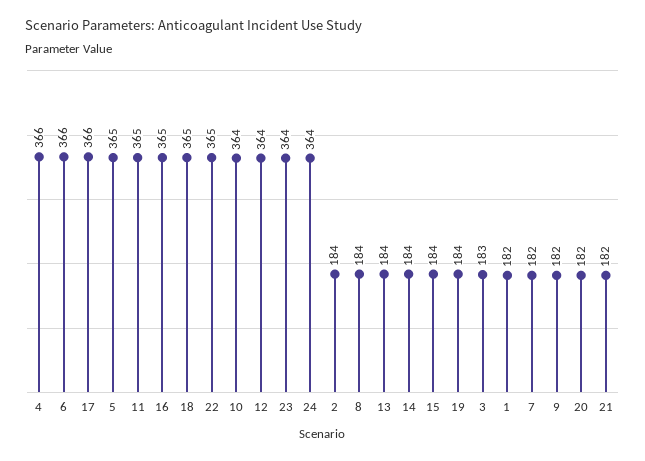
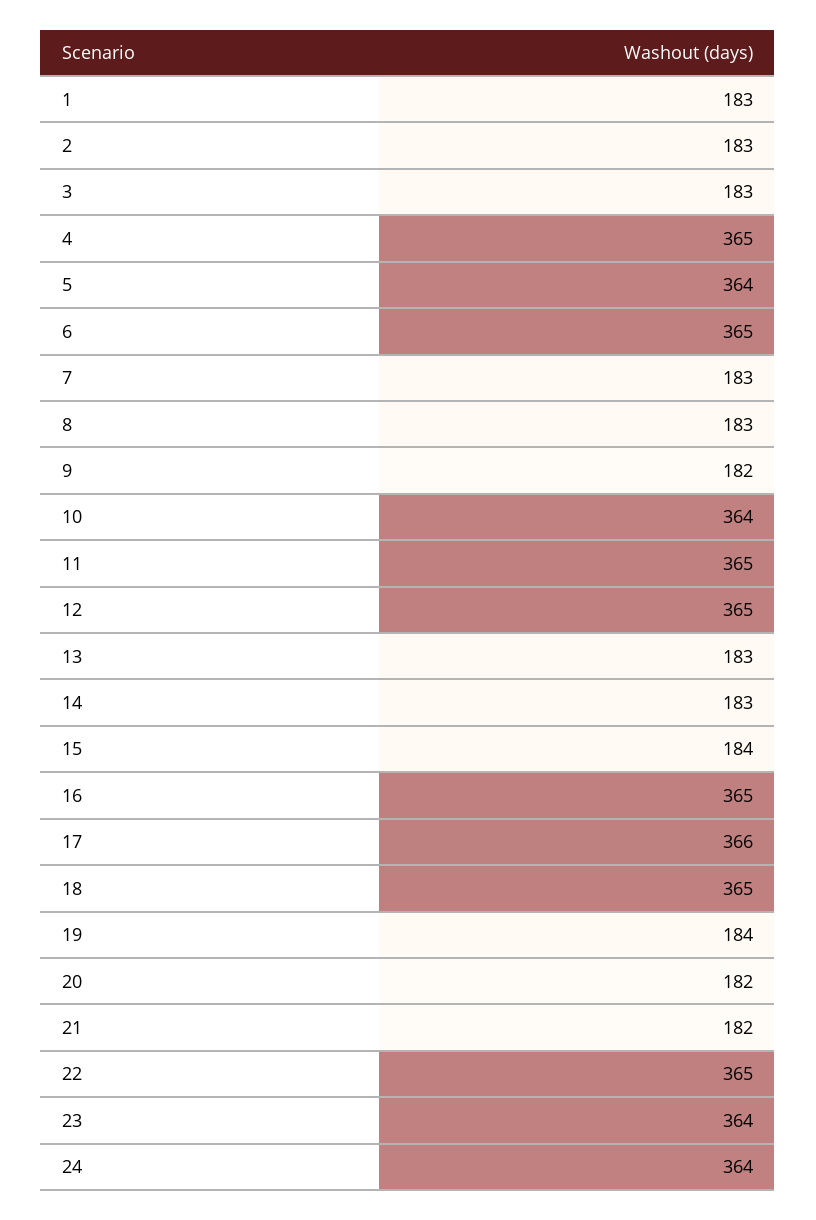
4: 366 -> 365
6: 366 -> 365
5: 365 -> 364
12: 364 -> 365
2: 184 -> 183
8: 184 -> 183
13: 184 -> 183
14: 184 -> 183
1: 182 -> 183
7: 182 -> 183

